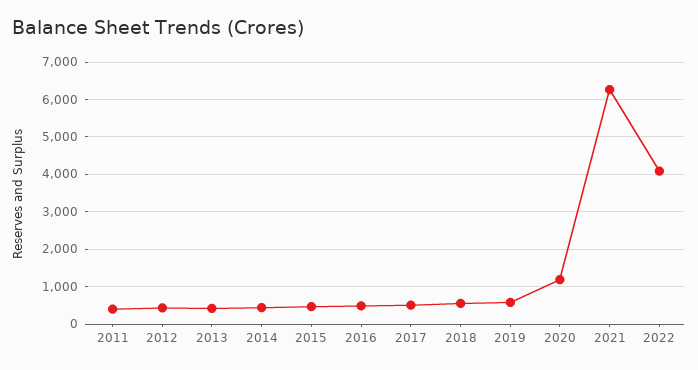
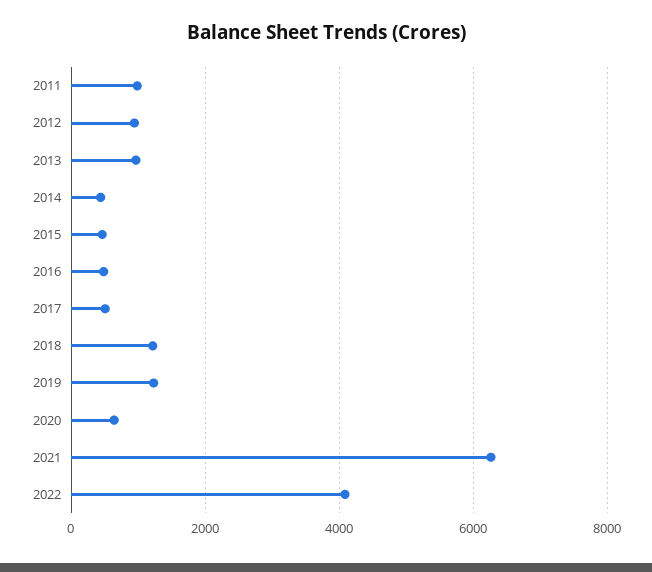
2011: 400 -> 1000
2012: 400 -> 1000
2013: 400 -> 1000
2018: 600 -> 1200
2019: 600 -> 1200
2020: 1200 -> 600

